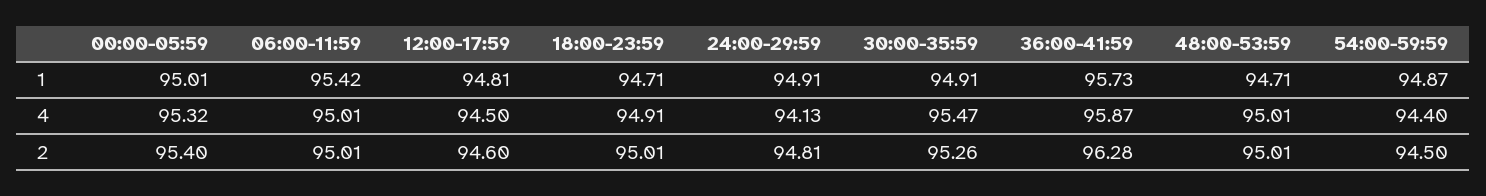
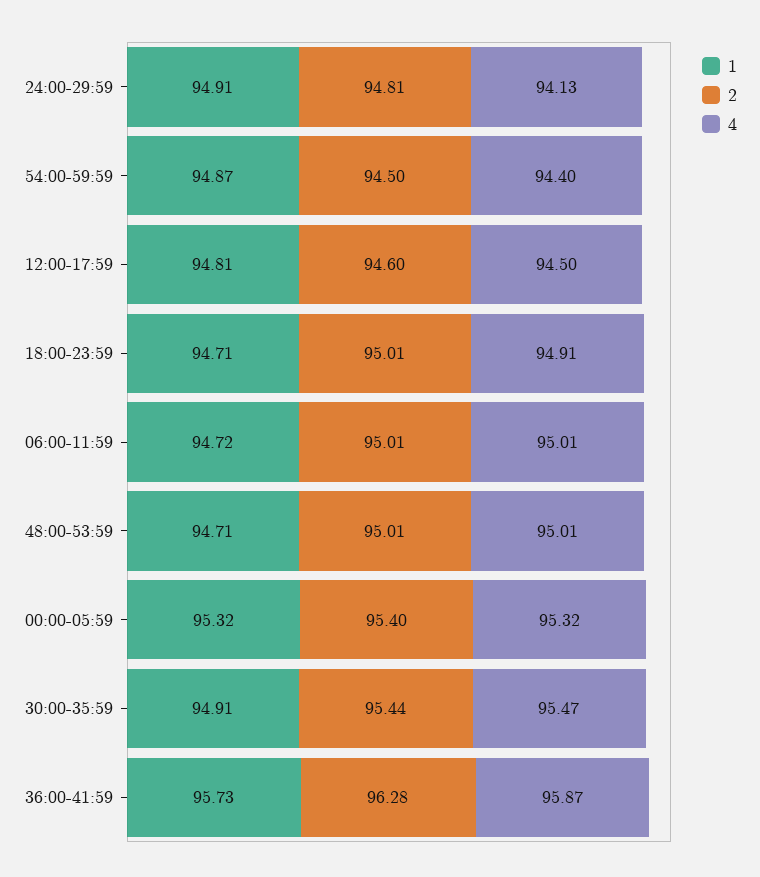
1, 00:00-05:59: 95.01 -> 95.32
1, 06:00-11:59: 95.42 -> 94.72
2, 30:00-35:59: 95.26 -> 95.44

